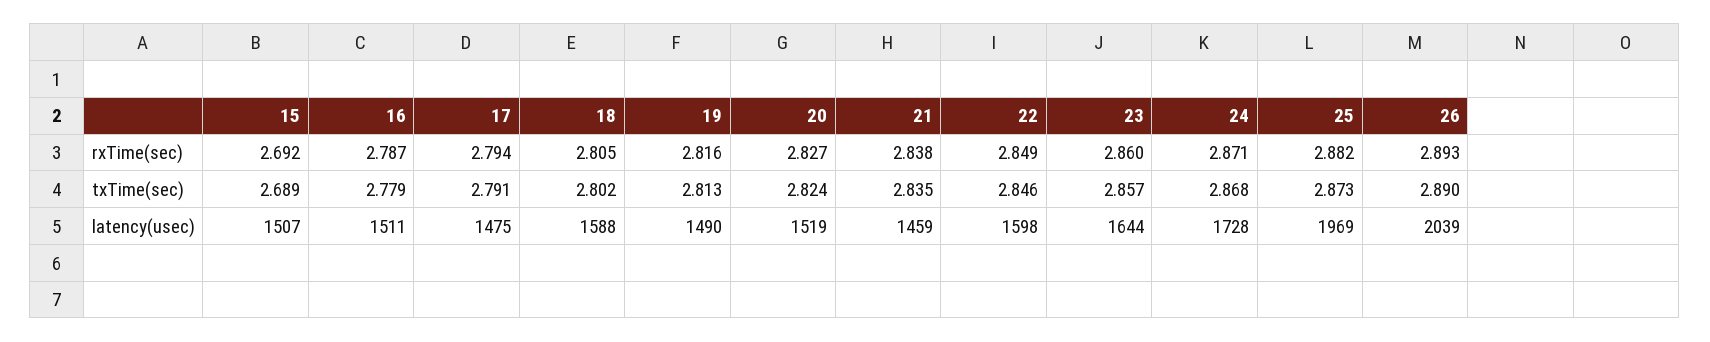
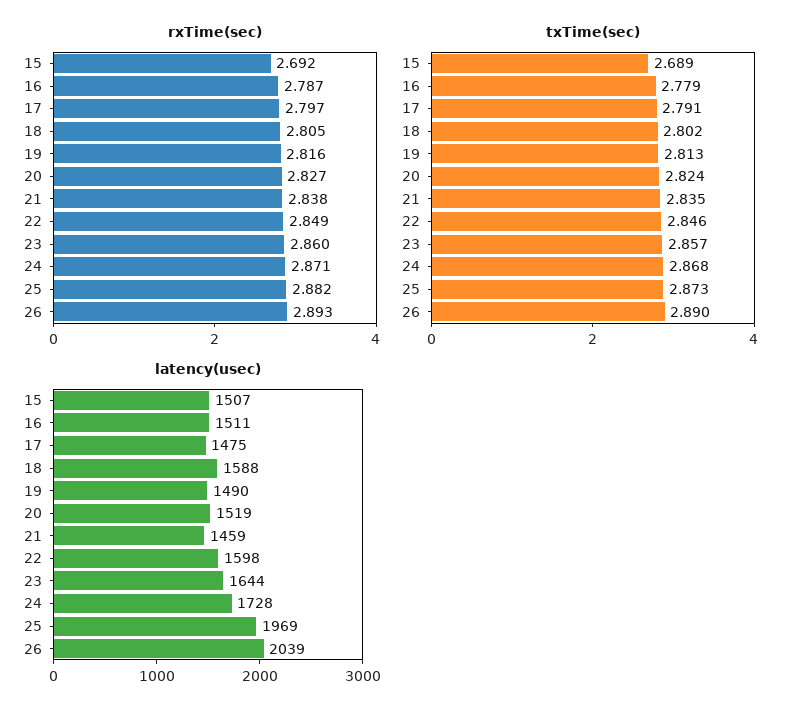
rxTime(sec), 17: 2.794 -> 2.797

